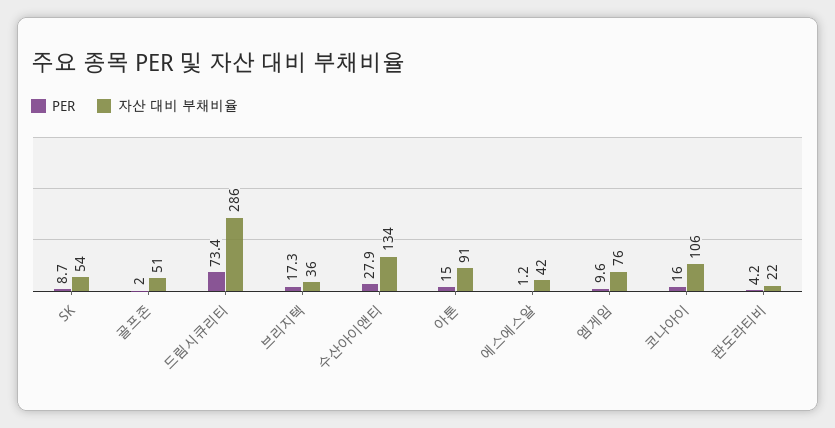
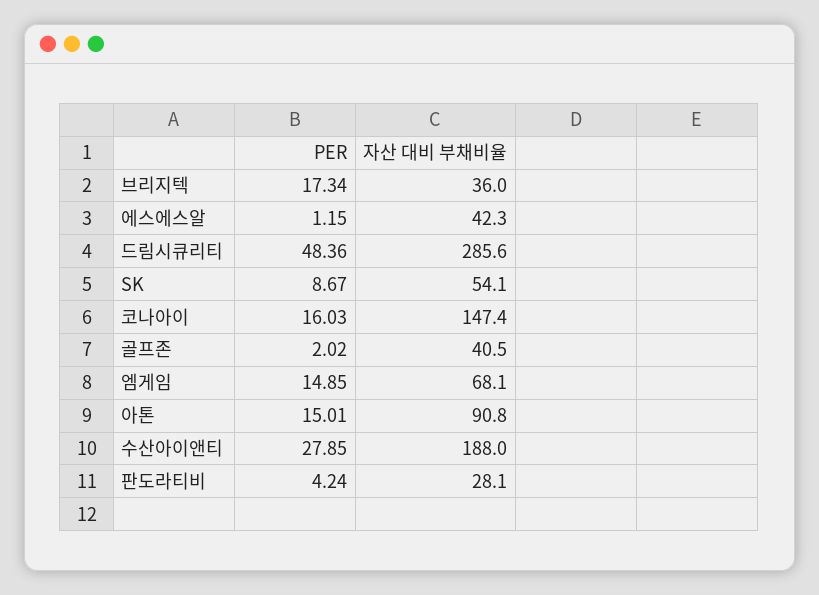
자산 대비 부채비율, 골프존: 51 -> 40.5
PER, 드림시큐리티: 73.4 -> 48.36
자산 대비 부채비율, 수산아이앤티: 134 -> 188
PER, 엠게임: 9.6 -> 14.85
자산 대비 부채비율, 엠게임: 76 -> 68.1
자산 대비 부채비율, 코나아이: 106 -> 147.4
자산 대비 부채비율, 판도라티비: 22 -> 28.1

